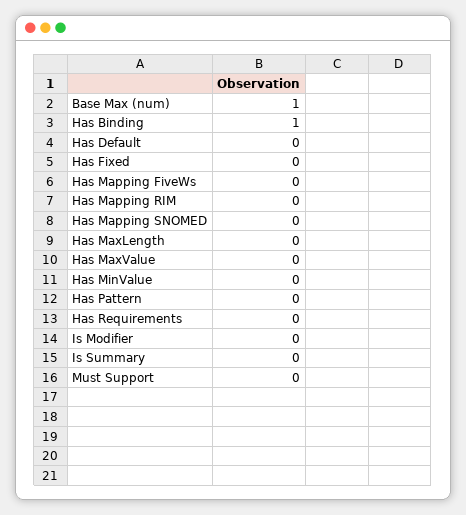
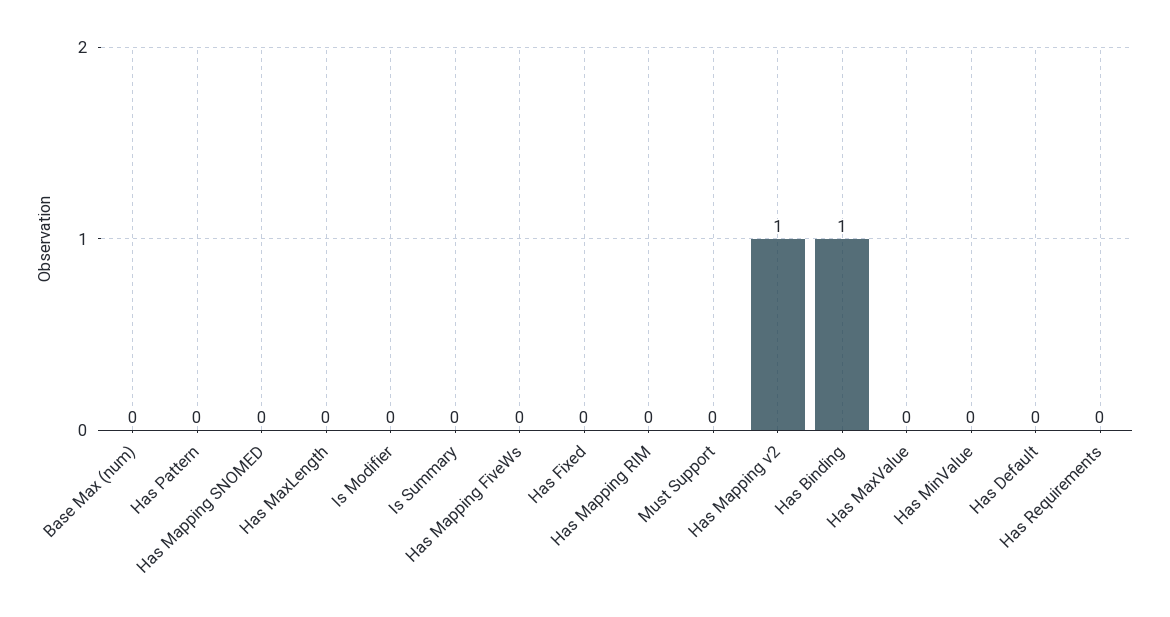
Base Max (num): 1 -> 0
Has Mapping v2: none -> 1

